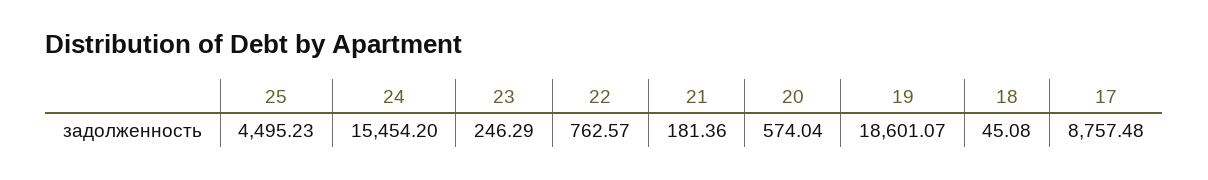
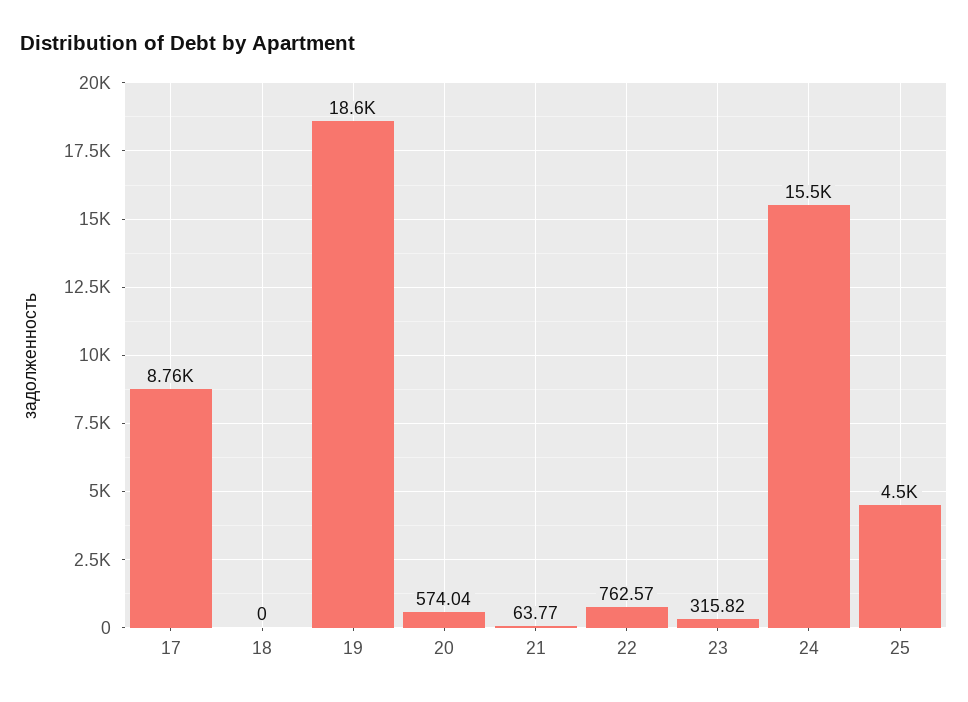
23: 246.29 -> 315.82
21: 181.36 -> 63.77
18: 45.08 -> 0

